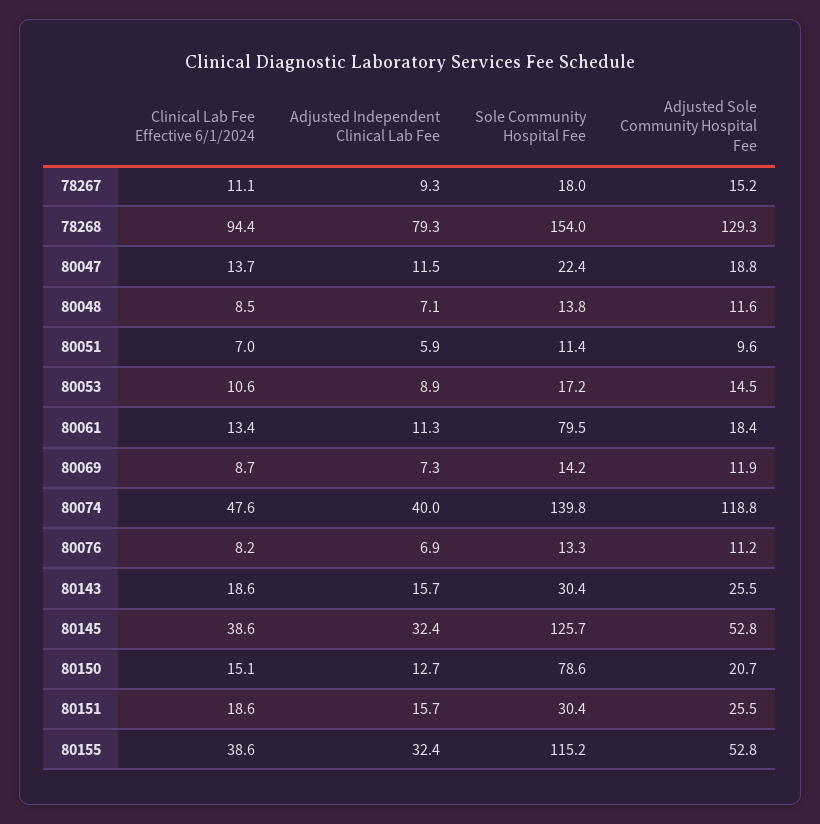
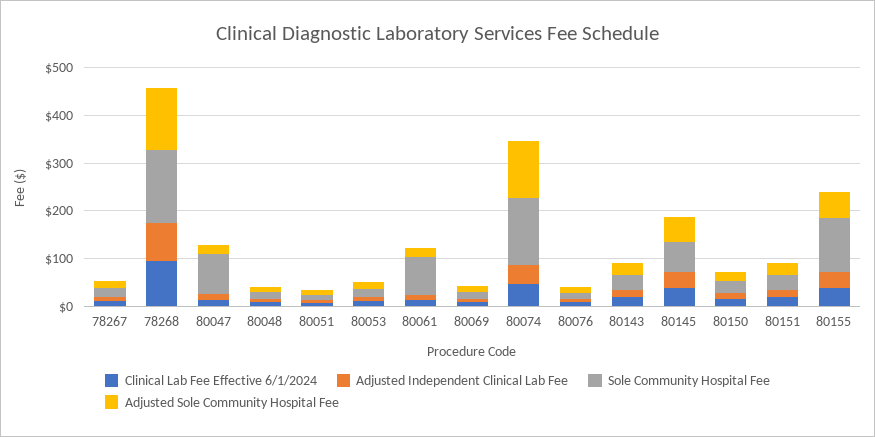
Sole Community Hospital Fee, 80047: 22.4 -> 80
Sole Community Hospital Fee, 80145: 125.7 -> 60
Sole Community Hospital Fee, 80150: 78.6 -> 20

